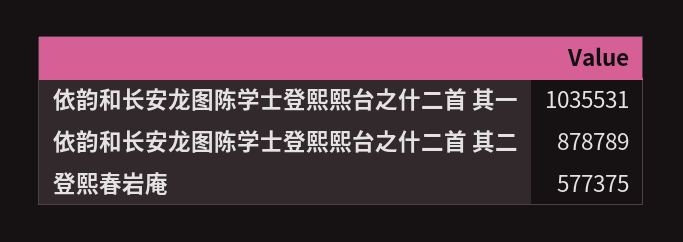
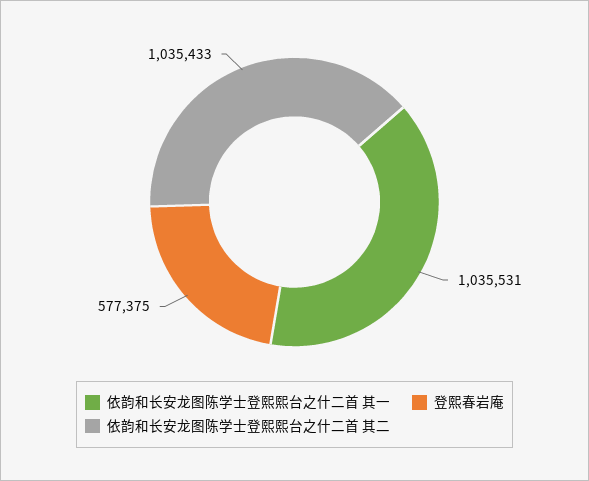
依韵和长安龙图陈学士登熙熙台之什二首 其二: 878789 -> 1035433

